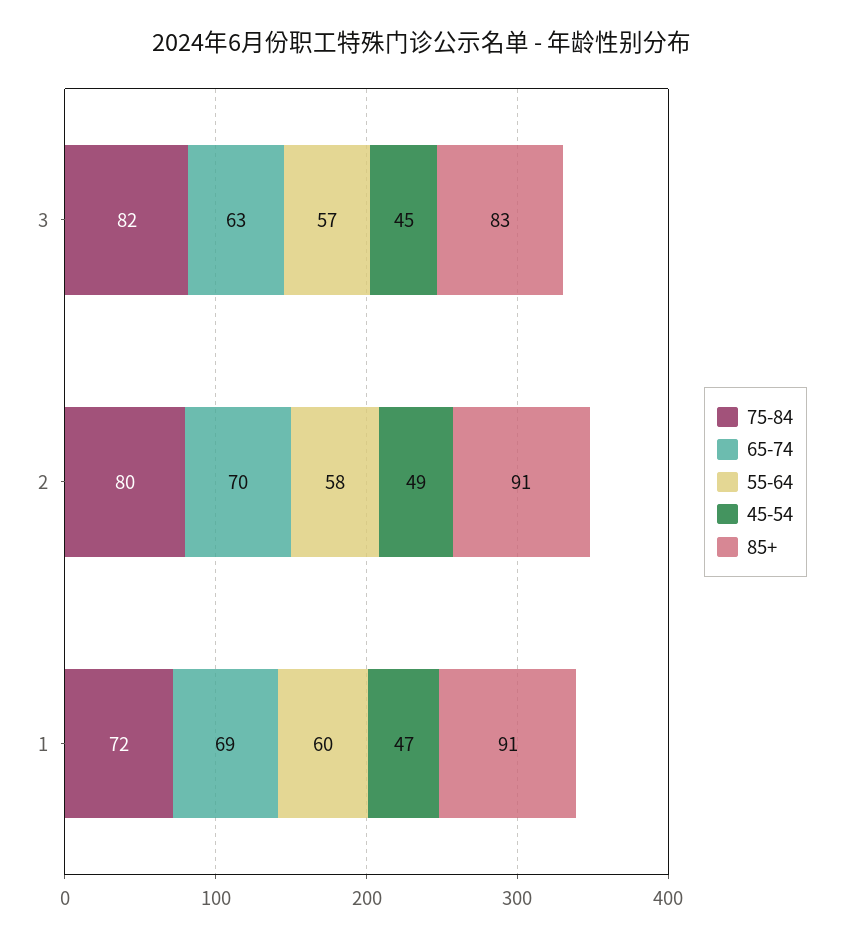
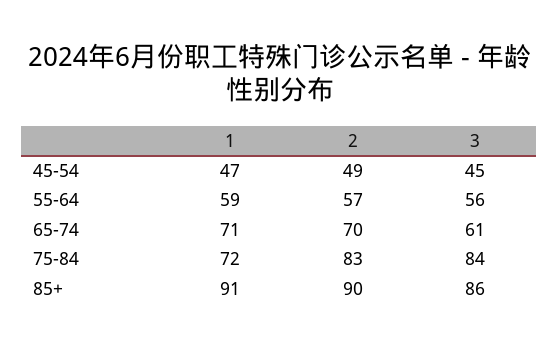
75-84, 3: 82 -> 84
65-74, 3: 63 -> 61
55-64, 3: 57 -> 56
85+, 3: 83 -> 86
75-84, 2: 80 -> 83
55-64, 2: 58 -> 57
85+, 2: 91 -> 90
65-74, 1: 69 -> 71
55-64, 1: 60 -> 59

